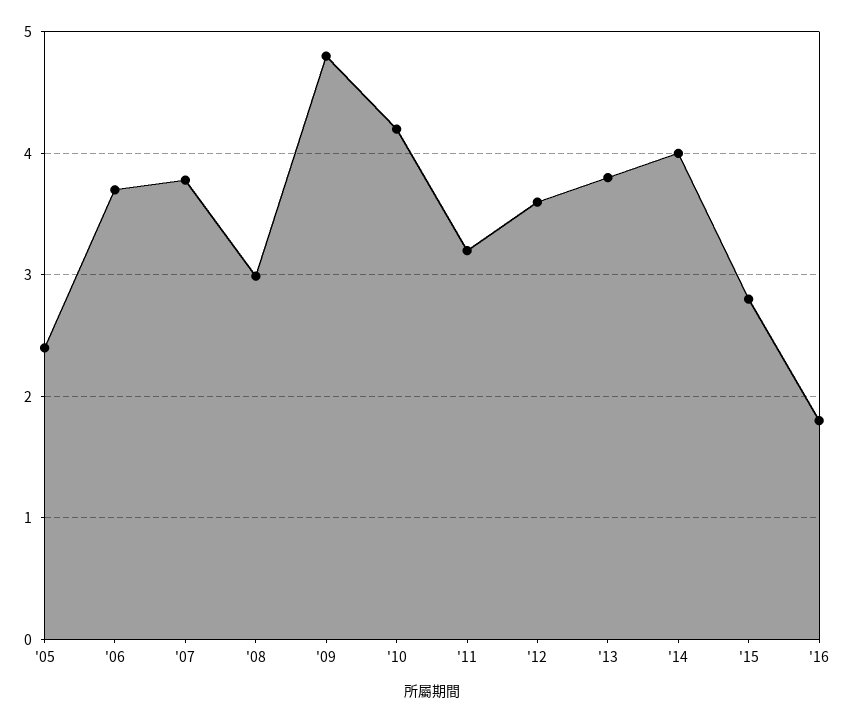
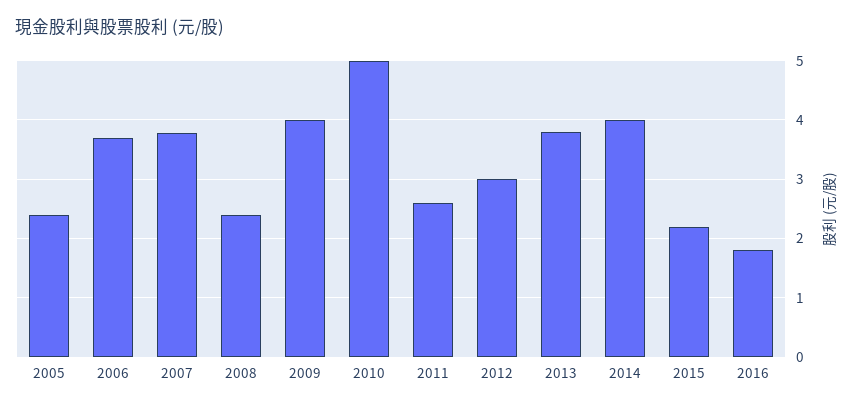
'08: 3 -> 2.4
'09: 4.8 -> 4
'10: 4.2 -> 5
'11: 3.2 -> 2.6
'12: 3.6 -> 3
'15: 2.8 -> 2.2

